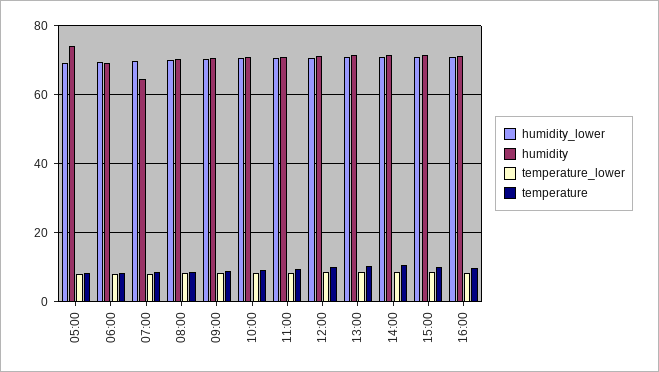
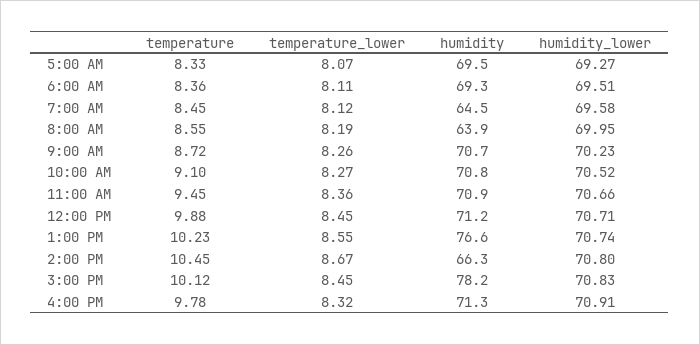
humidity, 05:00: 74 -> 69.5
humidity, 08:00: 70 -> 63.9
humidity, 13:00: 72 -> 76.6
humidity, 14:00: 72 -> 66.3
humidity, 15:00: 72 -> 78.2

